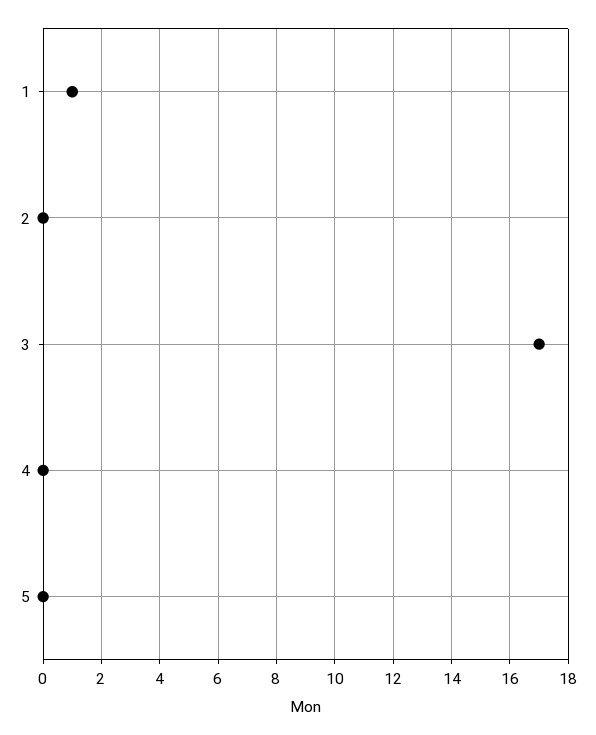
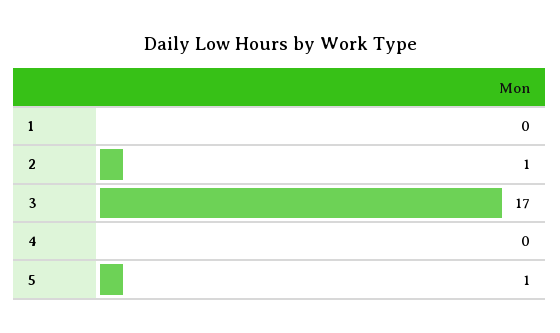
1: 1 -> 0
2: 0 -> 1
5: 0 -> 1

